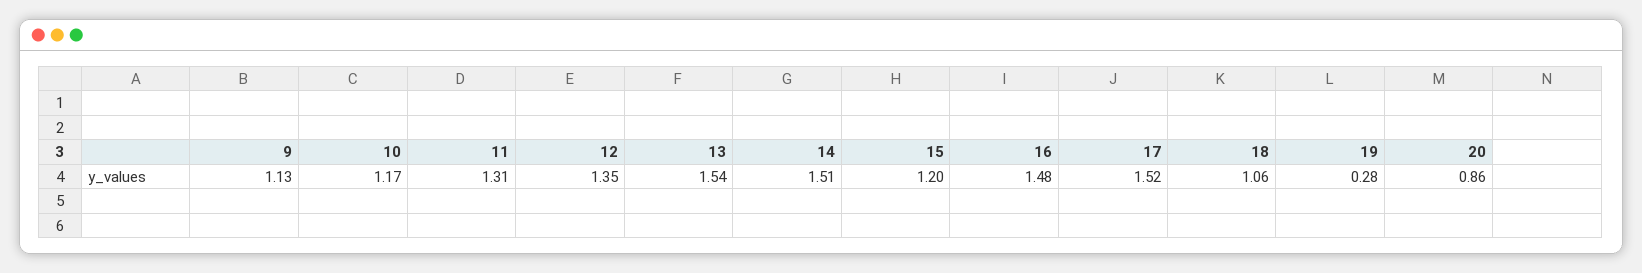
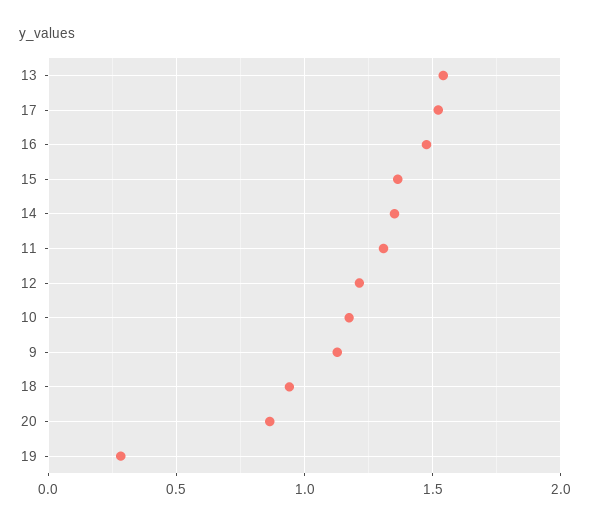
12: 1.35 -> 1.2
14: 1.51 -> 1.35
15: 1.2 -> 1.35
18: 1.06 -> 0.95

